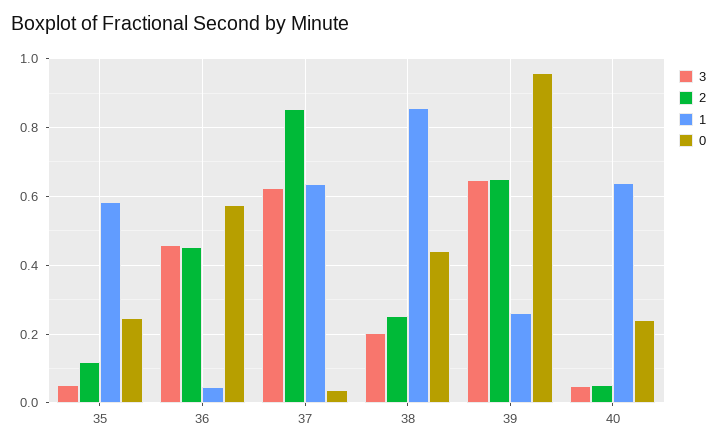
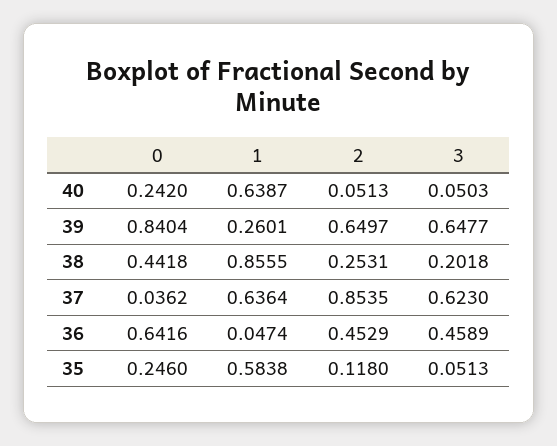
0, 36: 0.58 -> 0.6416
0, 39: 0.96 -> 0.8404

